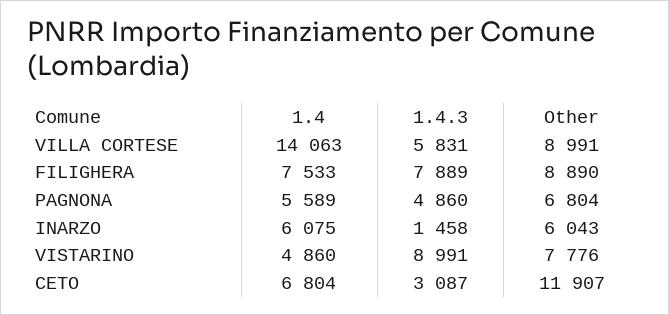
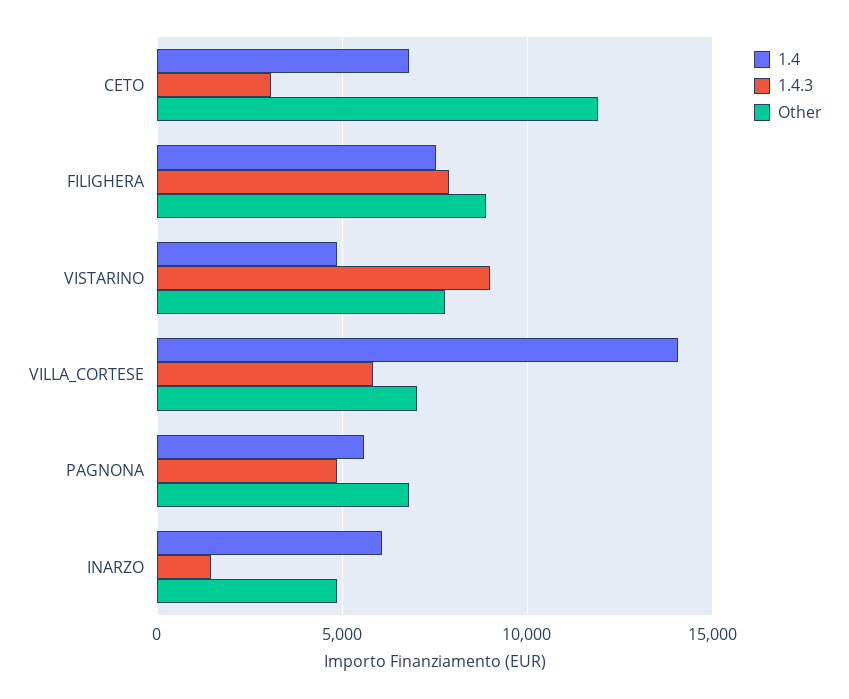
Other, VILLA CORTESE: 8991 -> 7000
Other, INARZO: 6043 -> 5000

